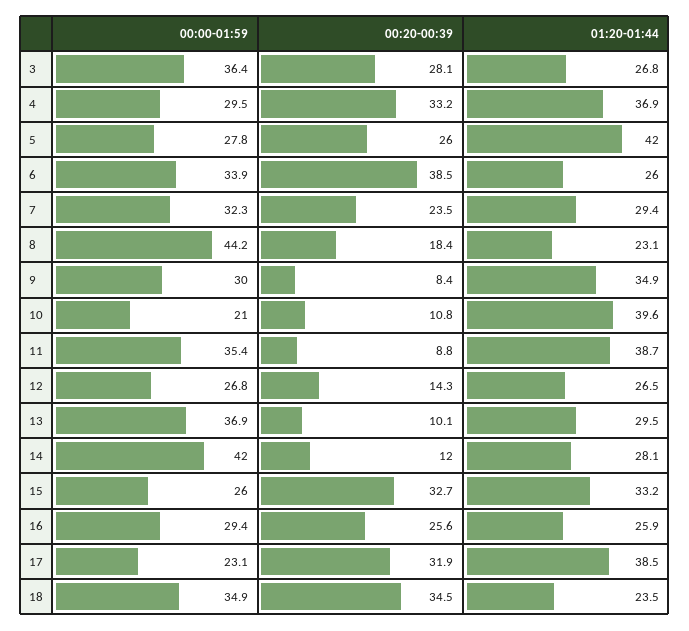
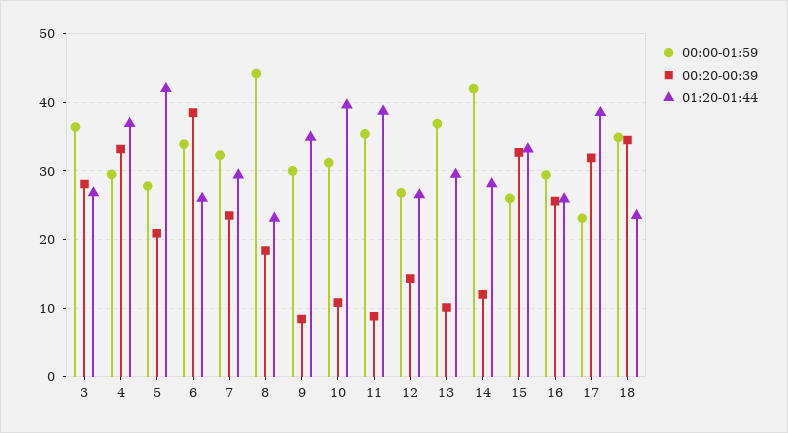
00:20-00:39, 5: 26 -> 21
00:00-01:59, 10: 21 -> 31

